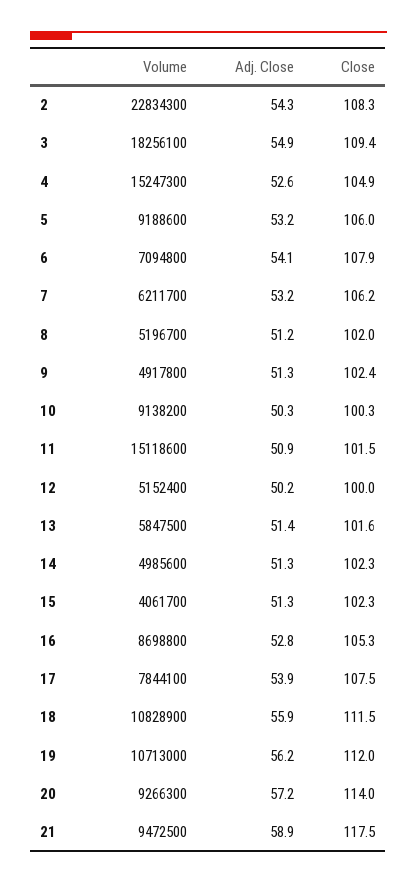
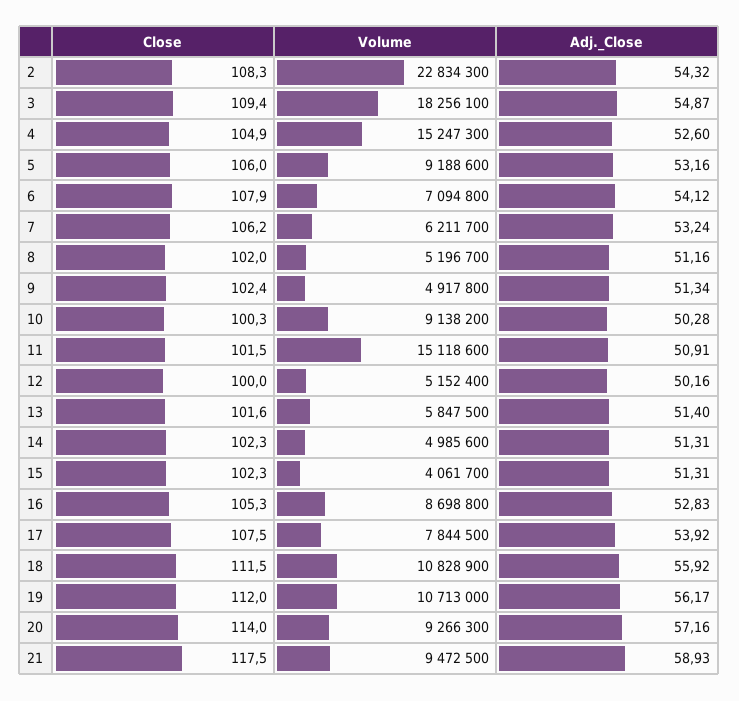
Volume, 17: 7844100 -> 7844500

